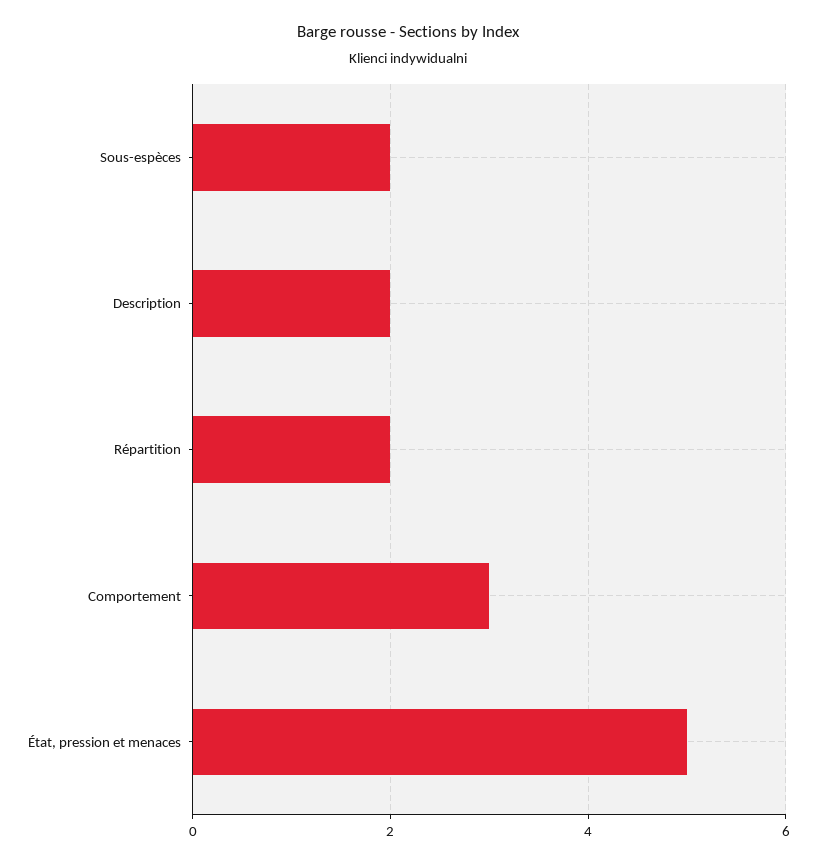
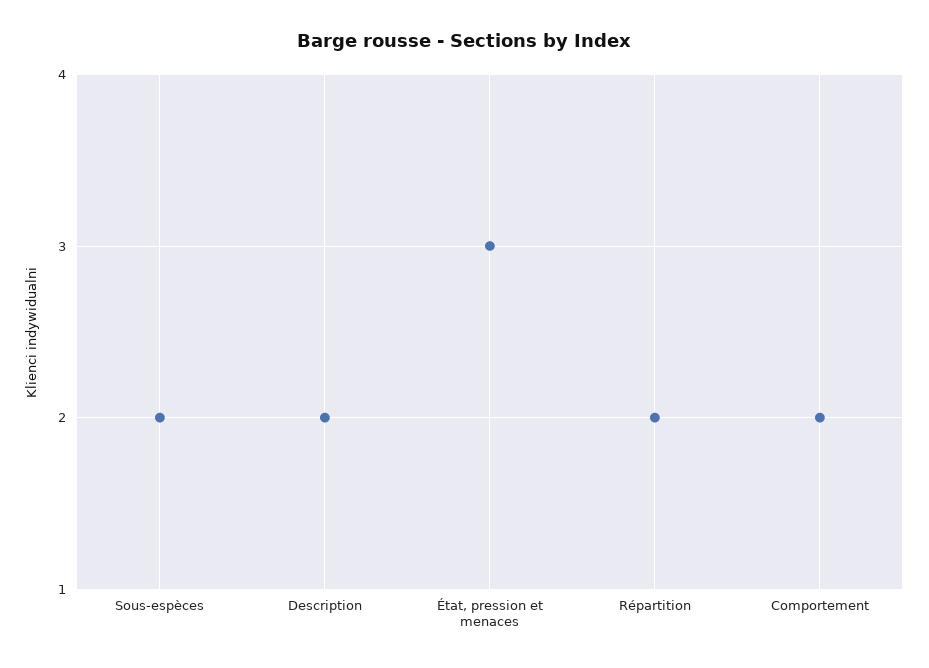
Comportement: 3 -> 2
État, pression et menaces: 5 -> 3

